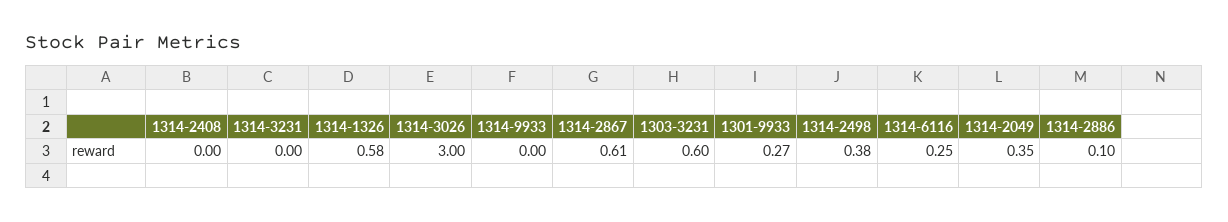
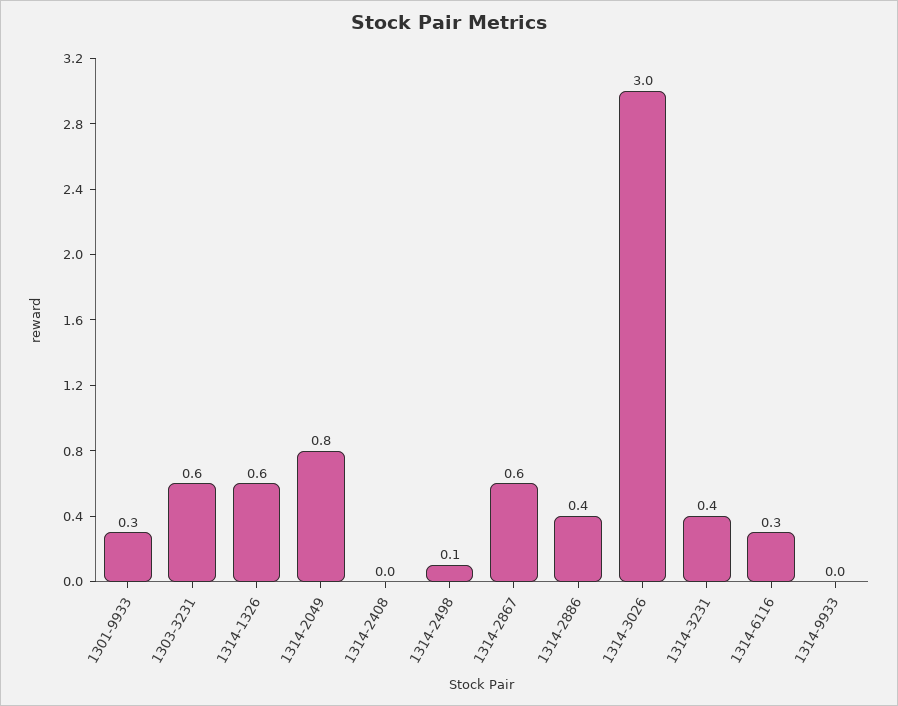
1314-3231: 0 -> 0.4
1314-2498: 0.38 -> 0.1
1314-2049: 0.35 -> 0.8
1314-2886: 0.1 -> 0.4

